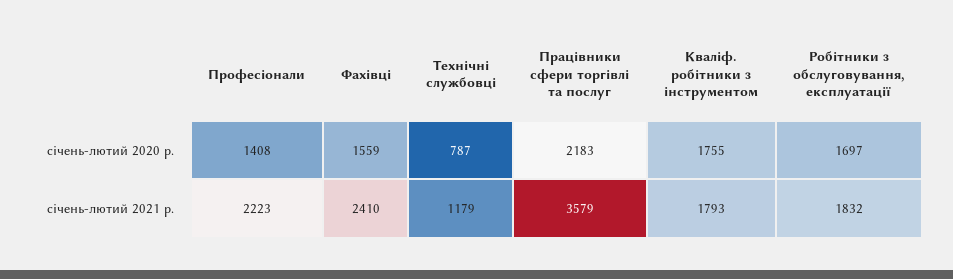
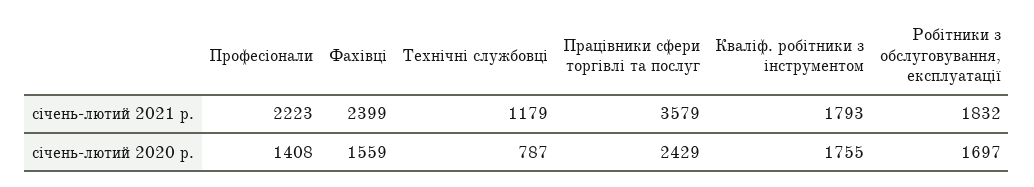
Працівники сфери торгівлі та послуг, січень-лютий 2020 р.: 2183 -> 2429
Фахівці, січень-лютий 2021 р.: 2410 -> 2399

